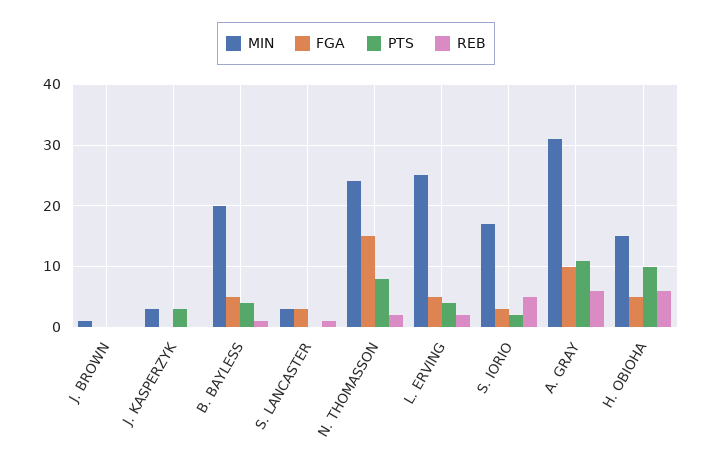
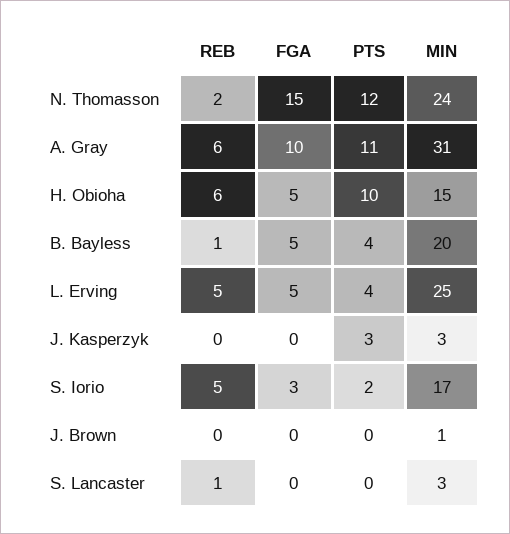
FGA, S. LANCASTER: 3 -> 0
PTS, N. THOMASSON: 8 -> 12
REB, L. ERVING: 2 -> 5

